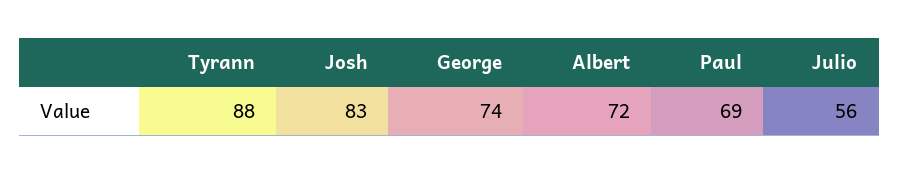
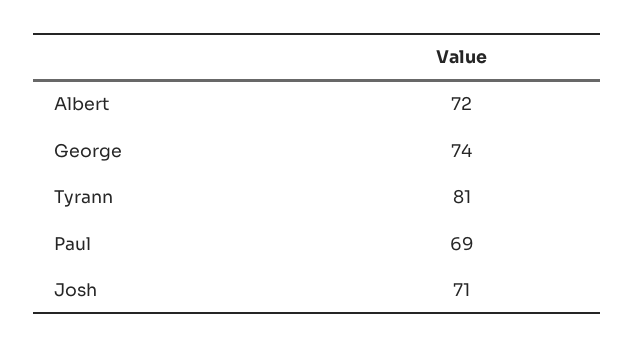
Tyrann: 88 -> 81
Josh: 83 -> 71
Julio: 56 -> none

